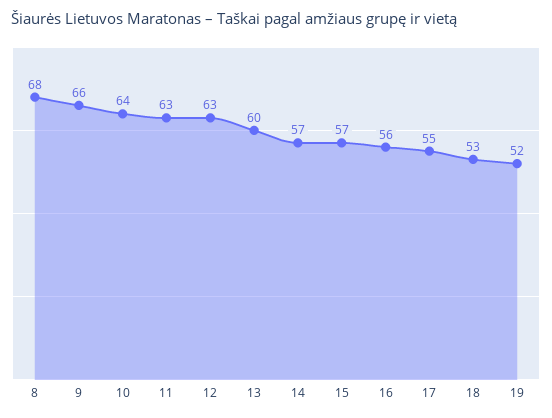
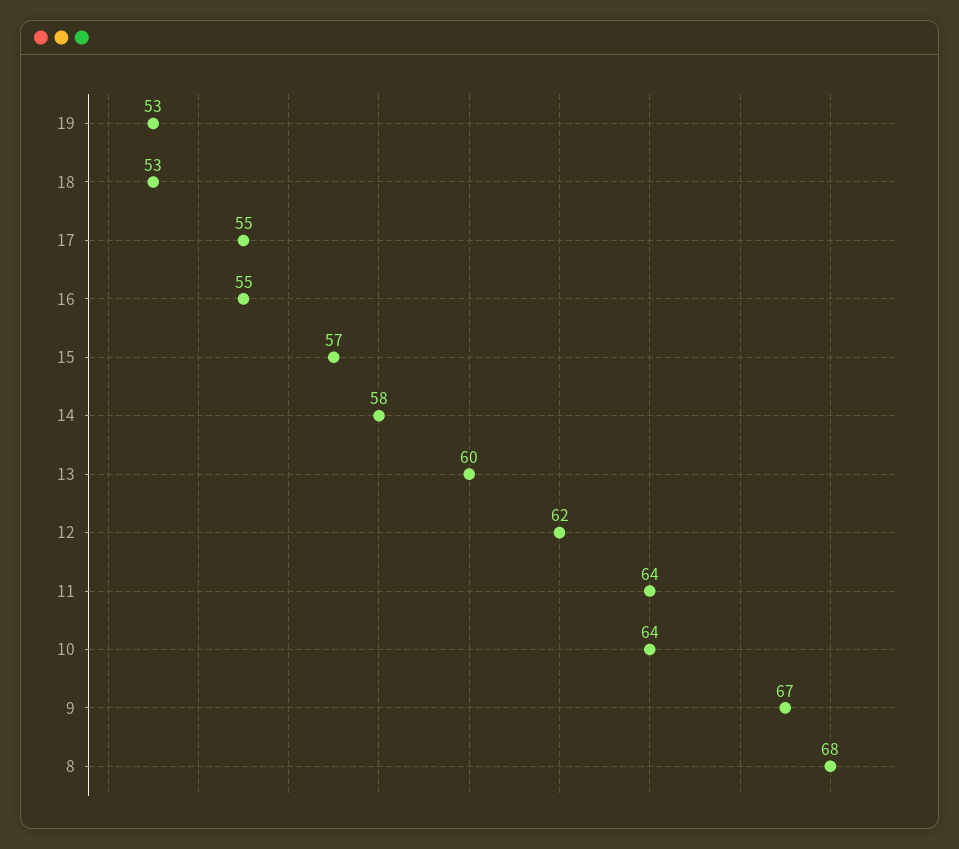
9: 66 -> 67
11: 63 -> 64
12: 63 -> 62
14: 57 -> 58
16: 56 -> 55
19: 52 -> 53

